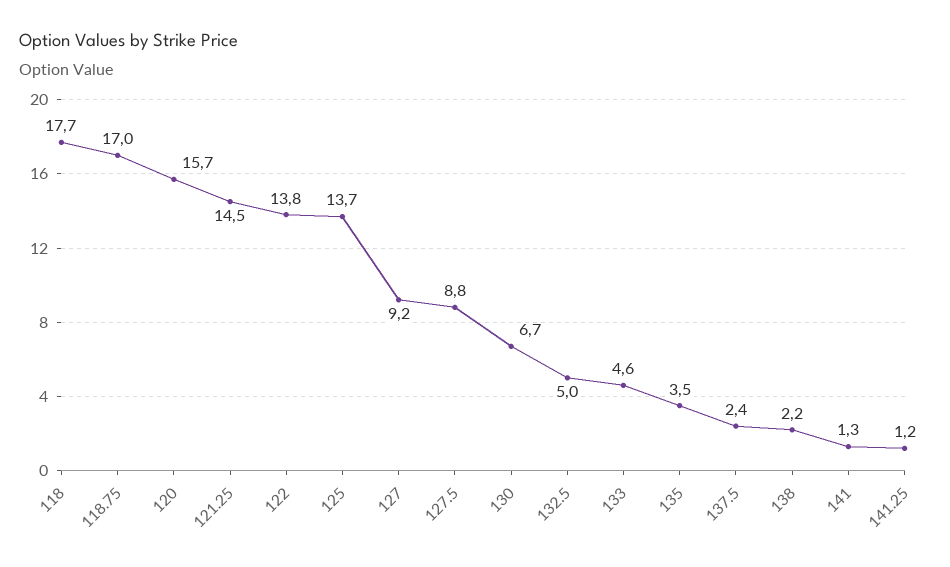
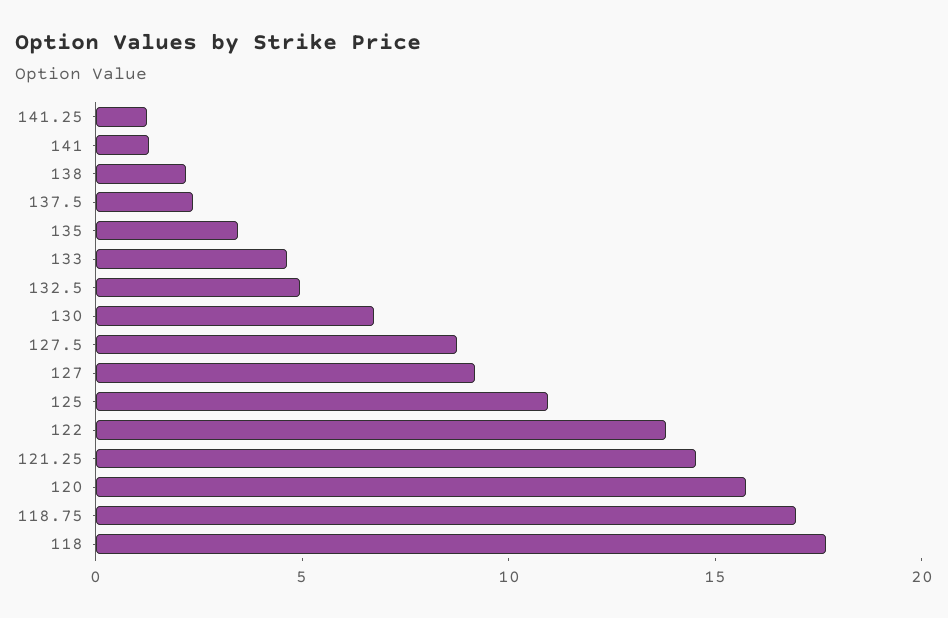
125: 13.7 -> 11

